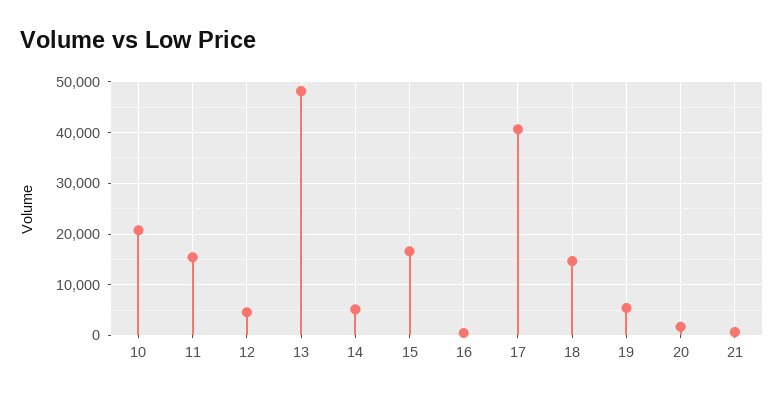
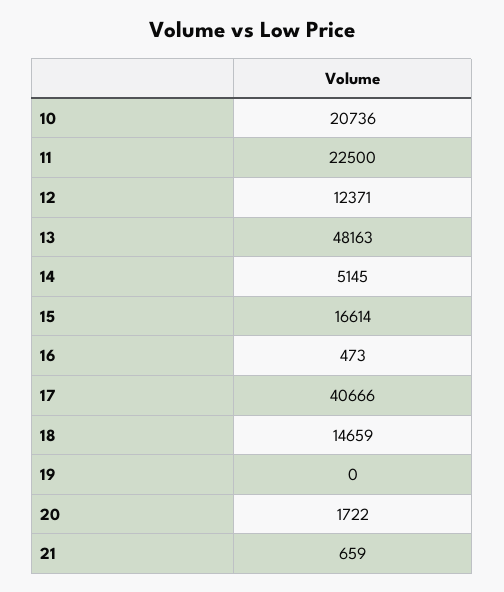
11: 16000 -> 22500
12: 4000 -> 12371
19: 6000 -> 0

